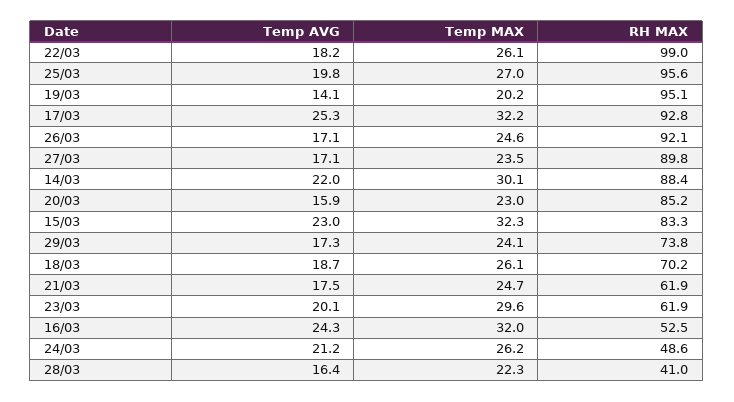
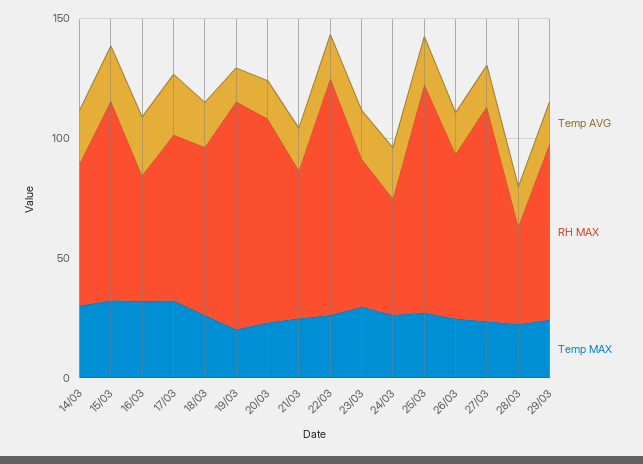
RH MAX, 17/03: 92.8 -> 70
RH MAX, 26/03: 92.1 -> 70
RH MAX, 14/03: 88.4 -> 60

